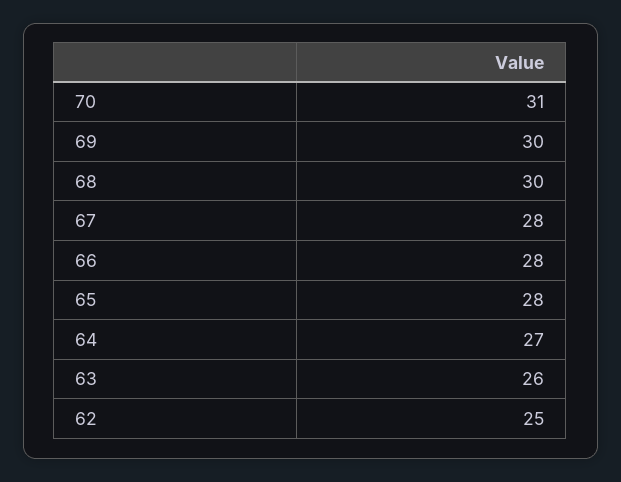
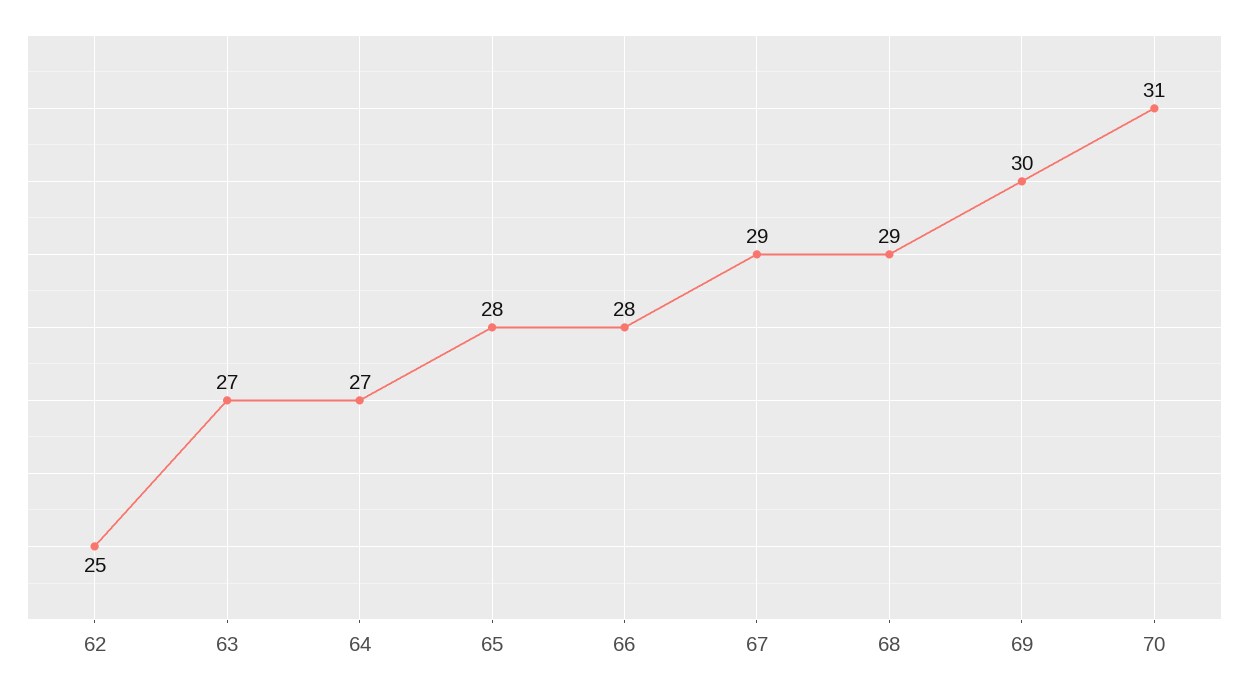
68: 30 -> 29
67: 28 -> 29
63: 26 -> 27

